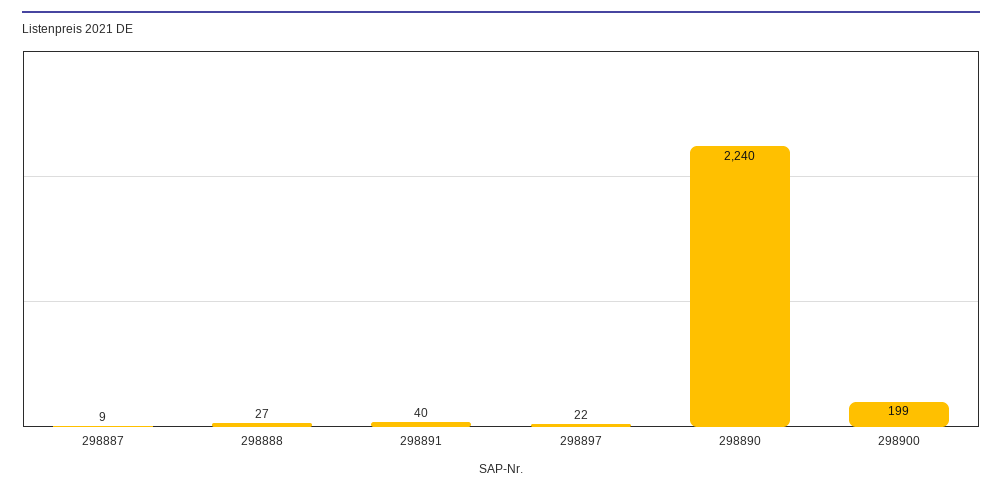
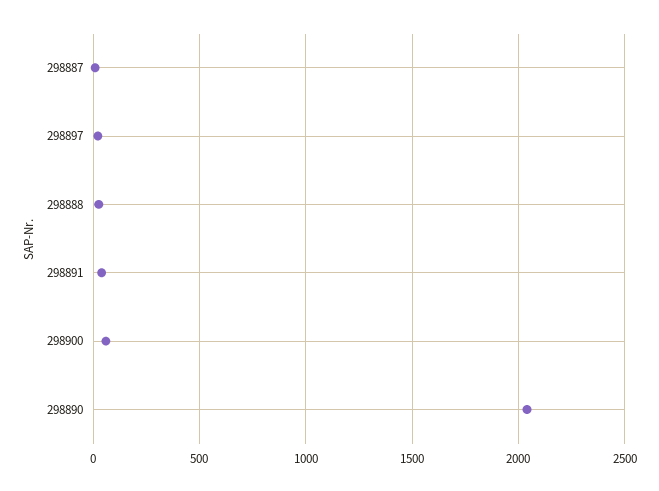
298890: 2240 -> 2050
298900: 199 -> 50

